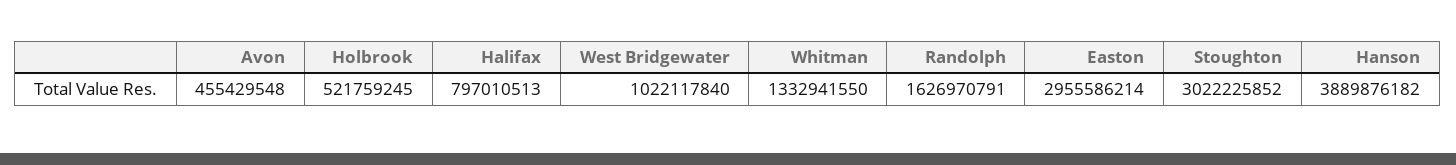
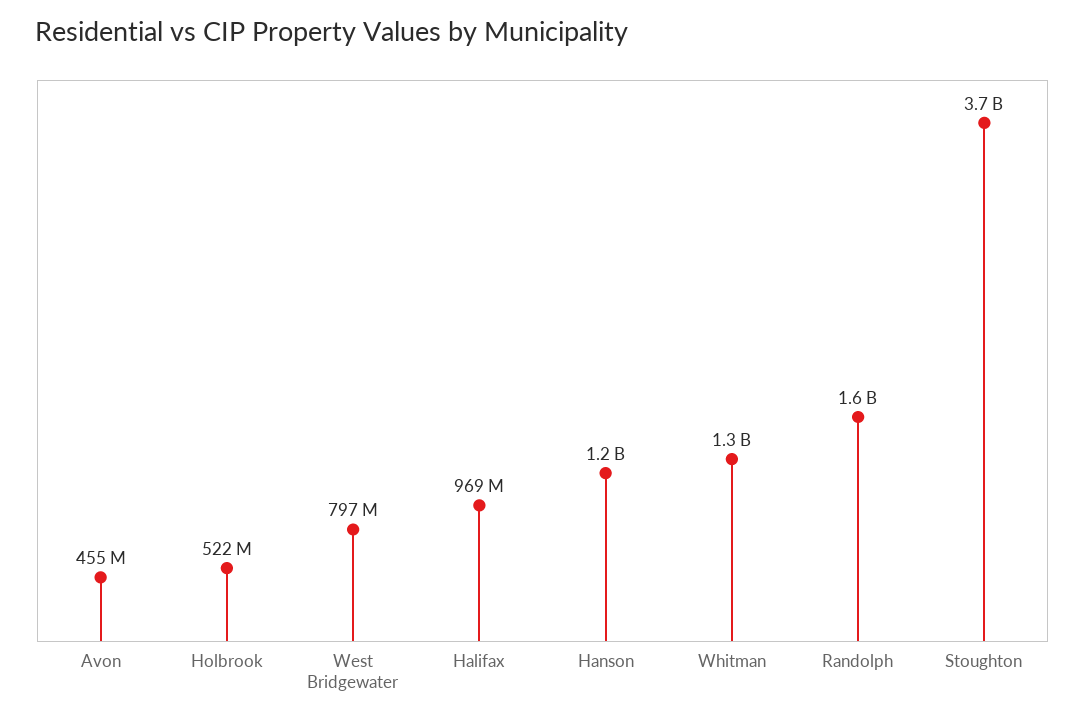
Halifax: 797010513 -> 969000000
West Bridgewater: 1022117840 -> 797000000
Easton: 2955586214 -> none
Stoughton: 3022225852 -> 3700000000
Hanson: 3889876182 -> 1200000000

